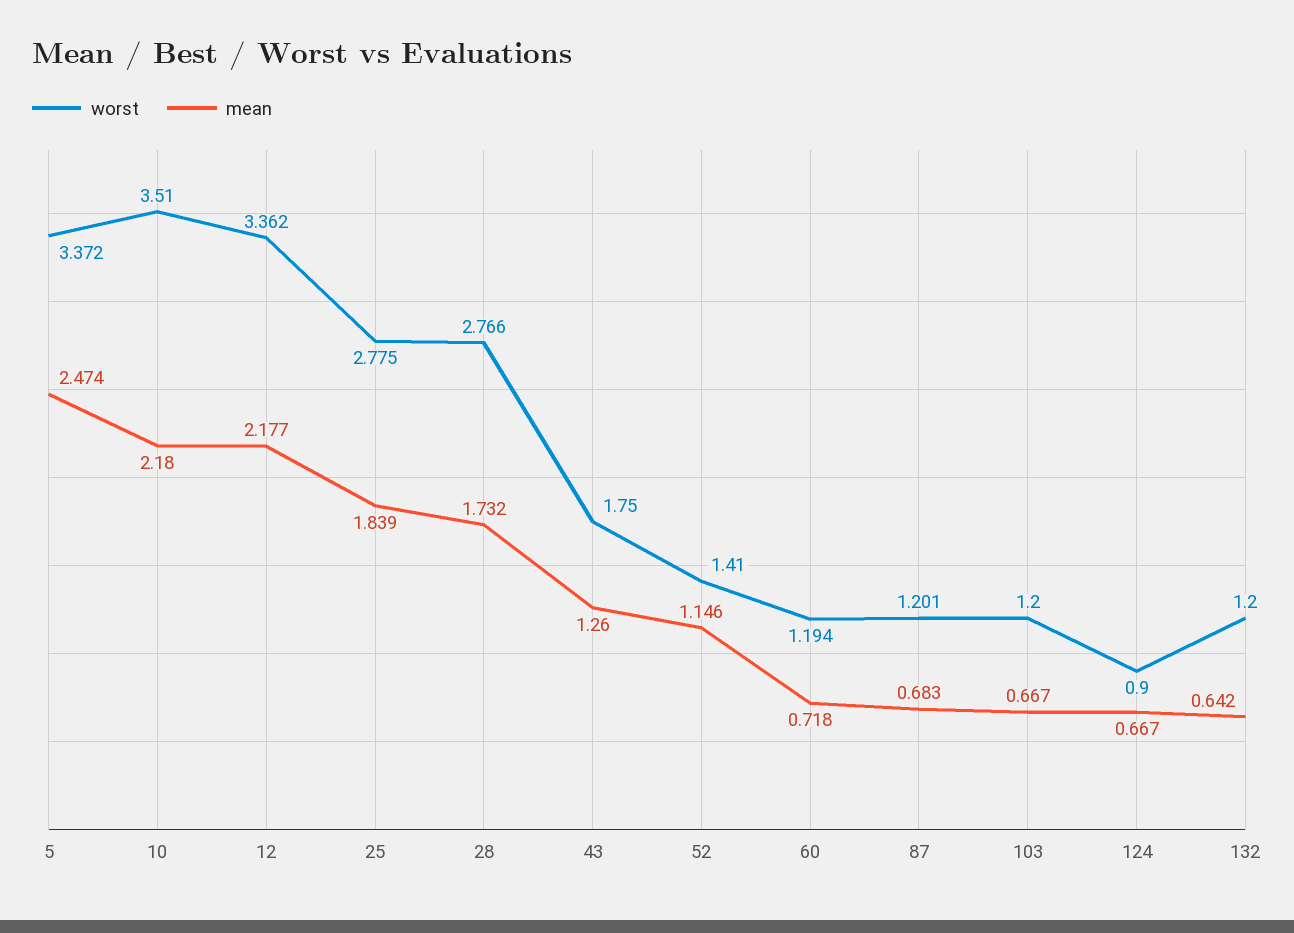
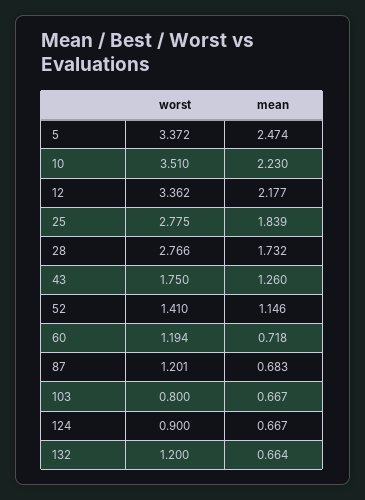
mean, 10: 2.18 -> 2.23
worst, 103: 1.2 -> 0.8
mean, 132: 0.642 -> 0.664

